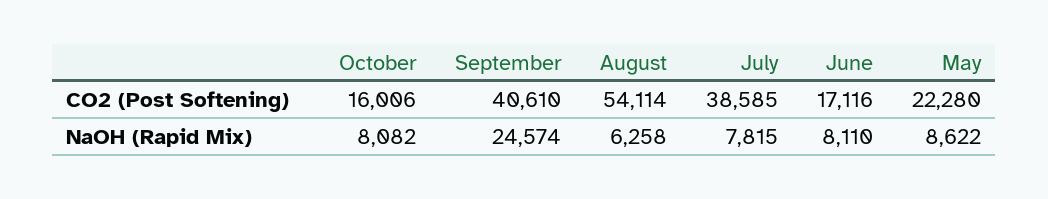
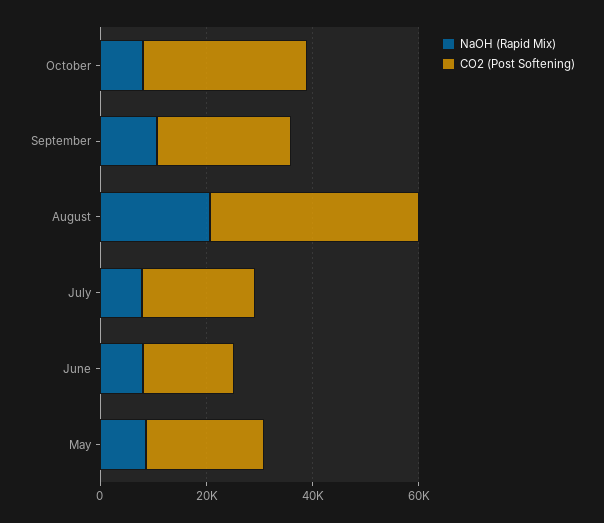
CO2 (Post Softening), October: 16006 -> 30000
CO2 (Post Softening), September: 40610 -> 25000
CO2 (Post Softening), August: 54114 -> 40000
CO2 (Post Softening), July: 38585 -> 20000
NaOH (Rapid Mix), September: 24574 -> 10000
NaOH (Rapid Mix), August: 6258 -> 20000

